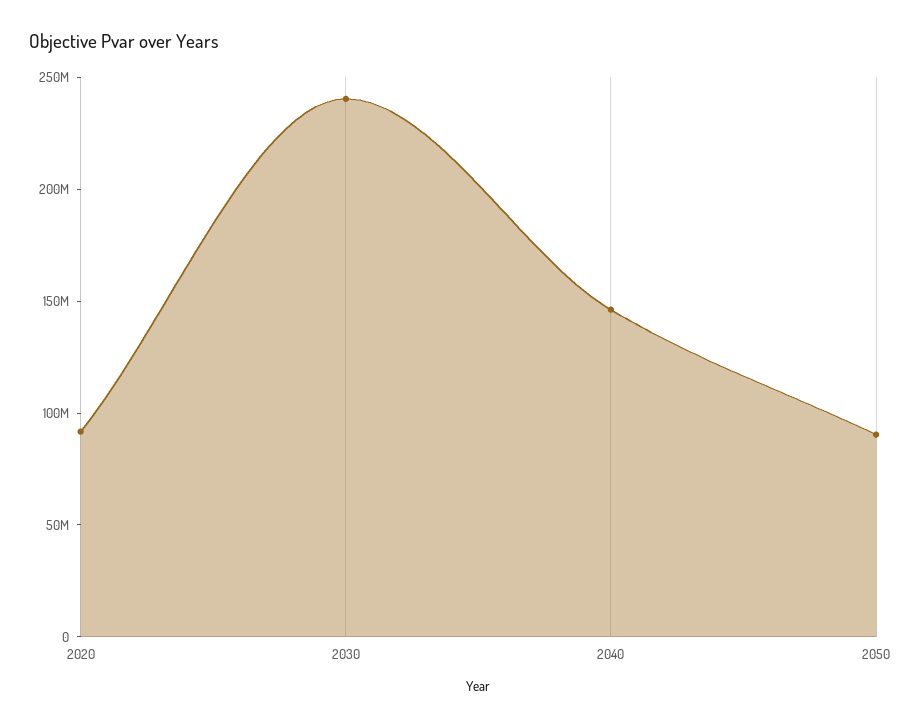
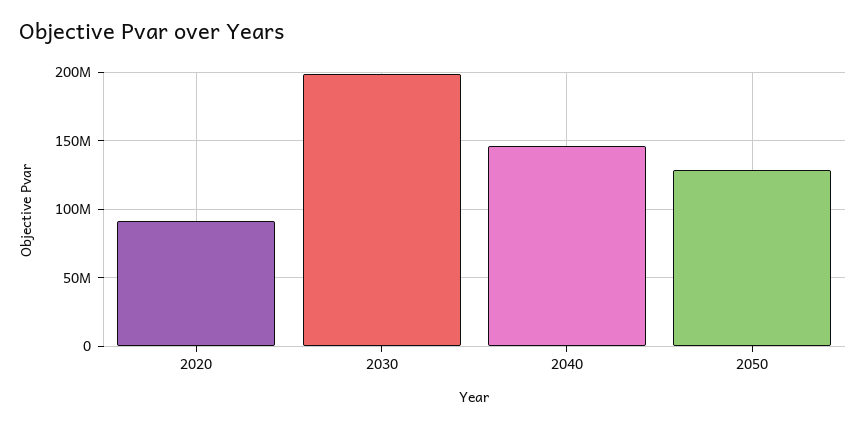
2030: 240000000 -> 200000000
2050: 90000000 -> 130000000

